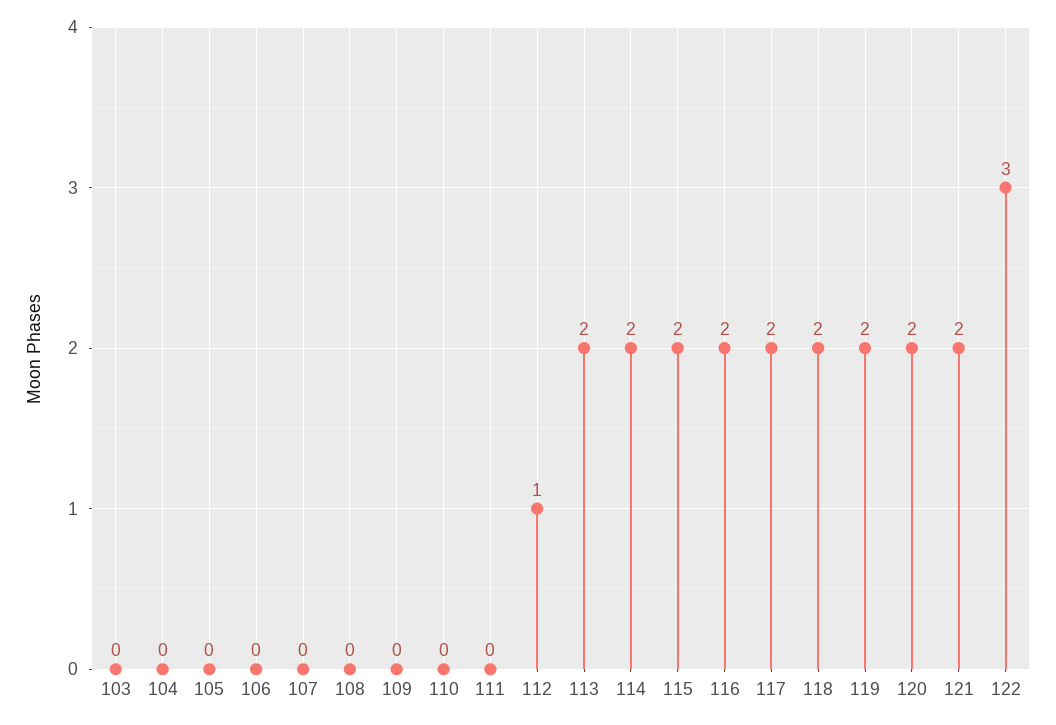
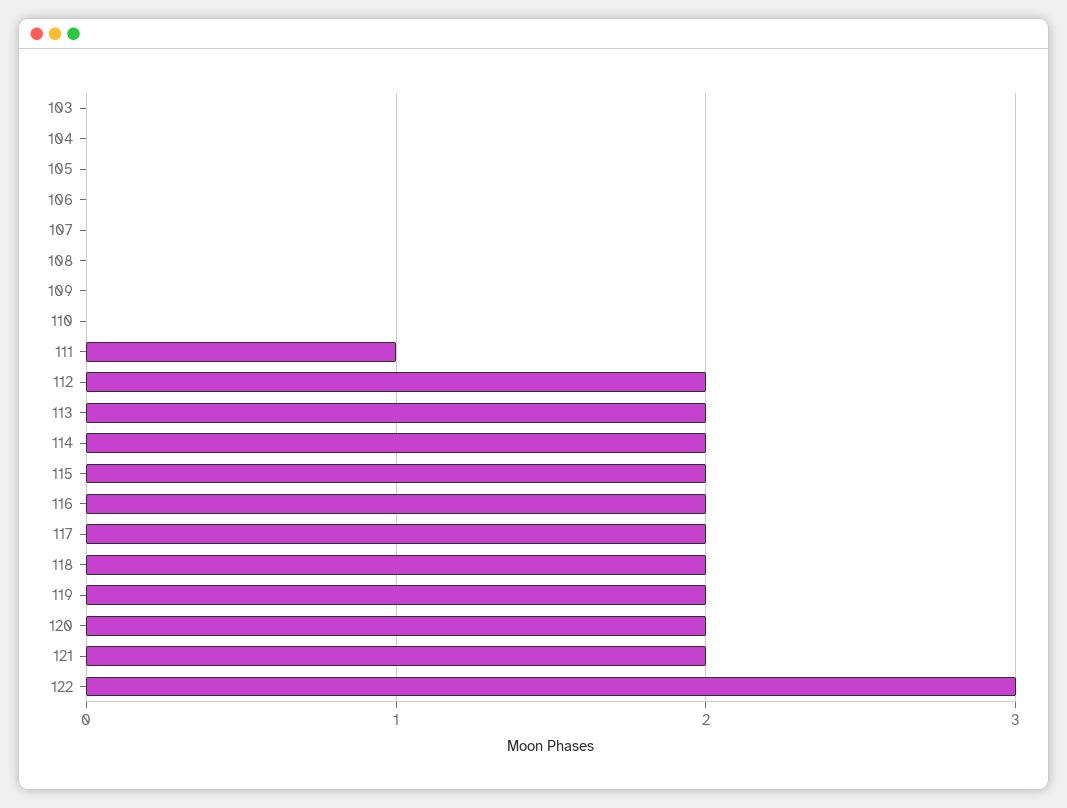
111: 0 -> 1
112: 1 -> 2

